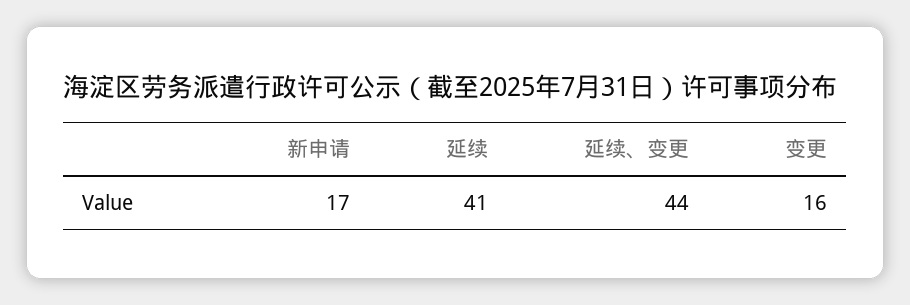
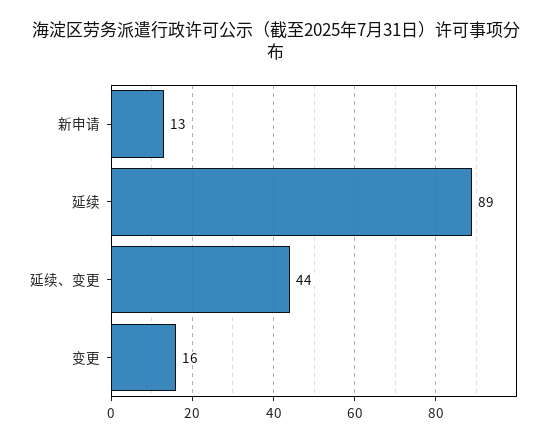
新申请: 17 -> 13
延续: 41 -> 89

